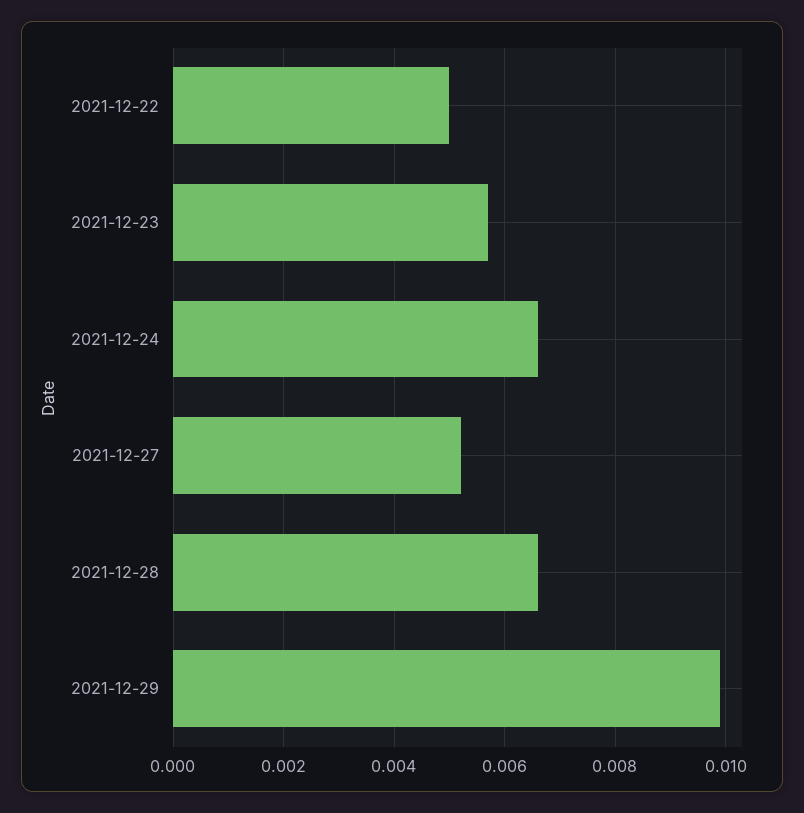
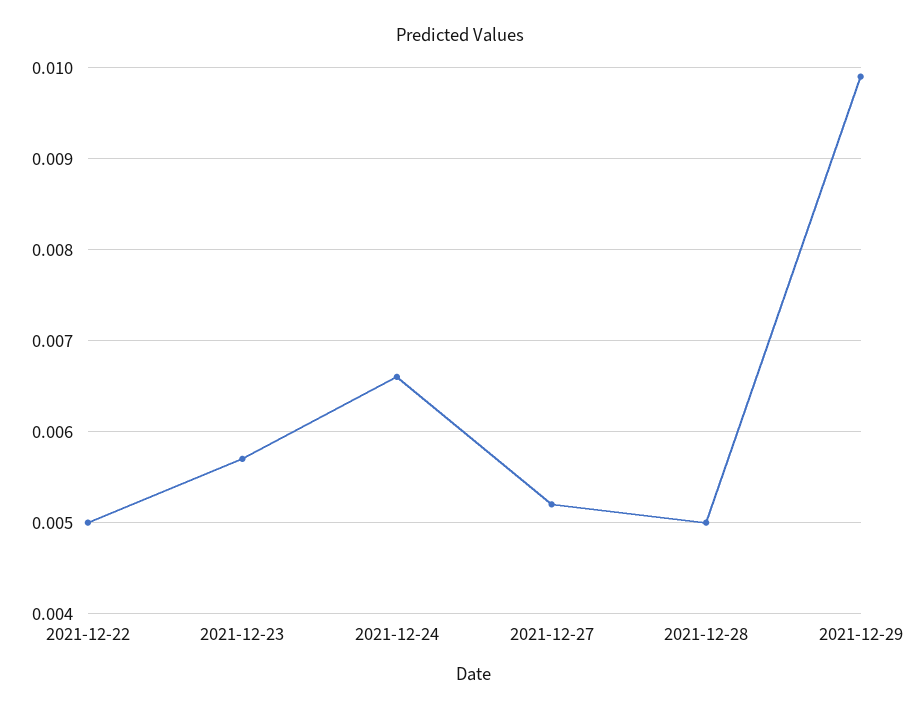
2021-12-28: 0.0065 -> 0.005

